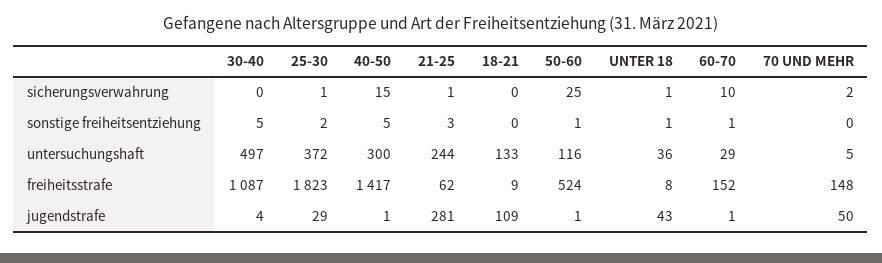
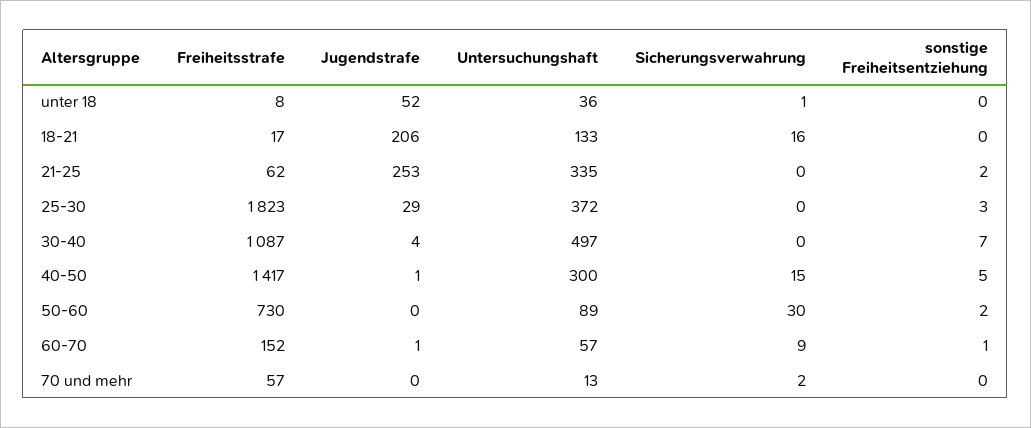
25-30, sicherungsverwahrung: 1 -> 0
21-25, sicherungsverwahrung: 1 -> 0
18-21, sicherungsverwahrung: 0 -> 16
50-60, sicherungsverwahrung: 25 -> 30
60-70, sicherungsverwahrung: 10 -> 9
30-40, sonstige freiheitsentziehung: 5 -> 7
25-30, sonstige freiheitsentziehung: 2 -> 3
21-25, sonstige freiheitsentziehung: 3 -> 2
50-60, sonstige freiheitsentziehung: 1 -> 2
UNTER 18, sonstige freiheitsentziehung: 1 -> 0
21-25, untersuchungshaft: 244 -> 335
50-60, untersuchungshaft: 116 -> 89
60-70, untersuchungshaft: 29 -> 57
70 UND MEHR, untersuchungshaft: 5 -> 13
18-21, freiheitsstrafe: 9 -> 17
50-60, freiheitsstrafe: 524 -> 730
70 UND MEHR, freiheitsstrafe: 148 -> 57
21-25, jugendstrafe: 281 -> 253
18-21, jugendstrafe: 109 -> 206
50-60, jugendstrafe: 1 -> 0
UNTER 18, jugendstrafe: 43 -> 52
70 UND MEHR, jugendstrafe: 50 -> 0

